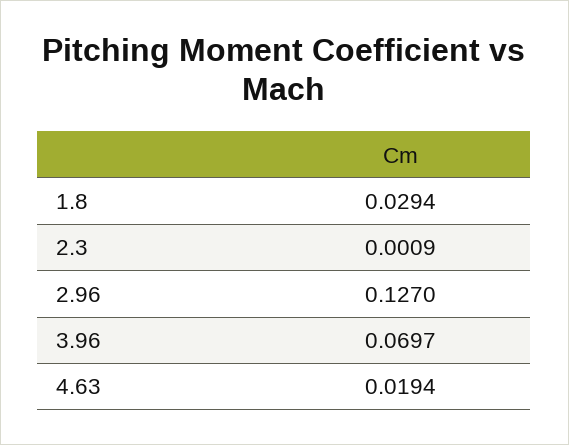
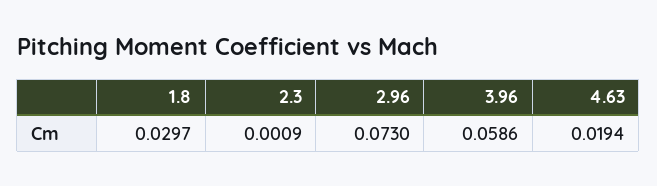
1.8: 0.0294 -> 0.0297
2.96: 0.127 -> 0.073
3.96: 0.0697 -> 0.0586

